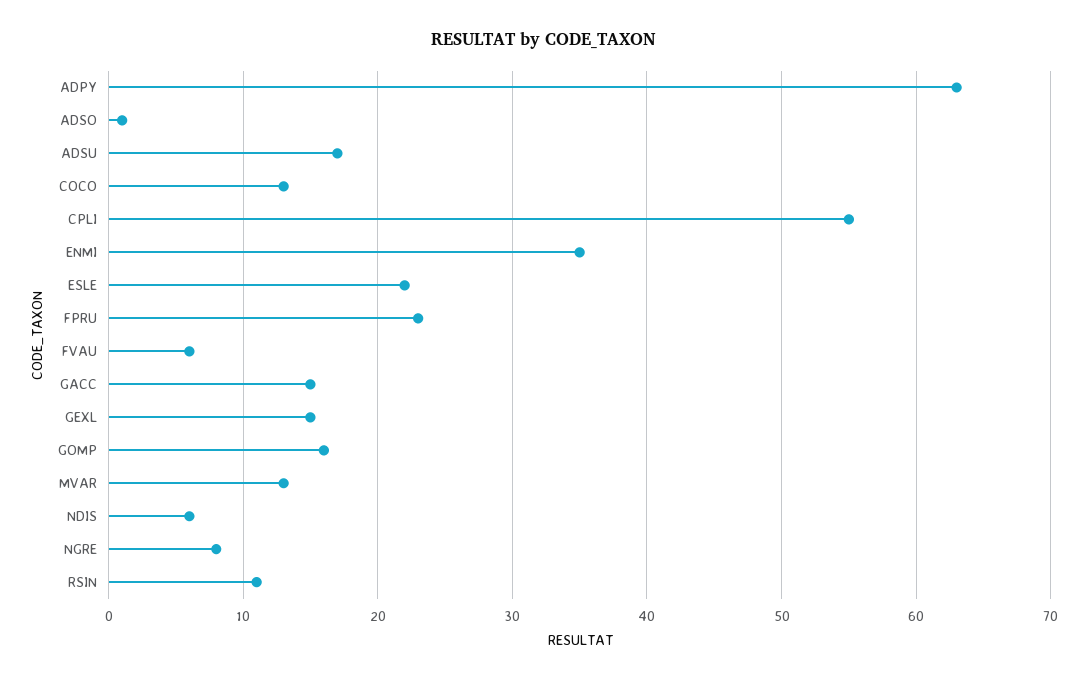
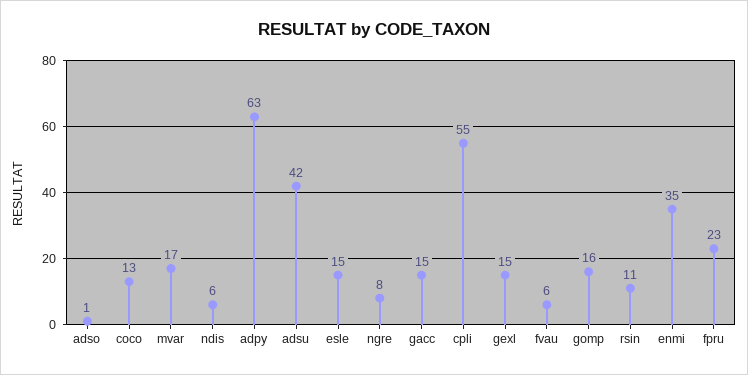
ADSU: 17 -> 42
ESLE: 22 -> 15
MVAR: 13 -> 17

